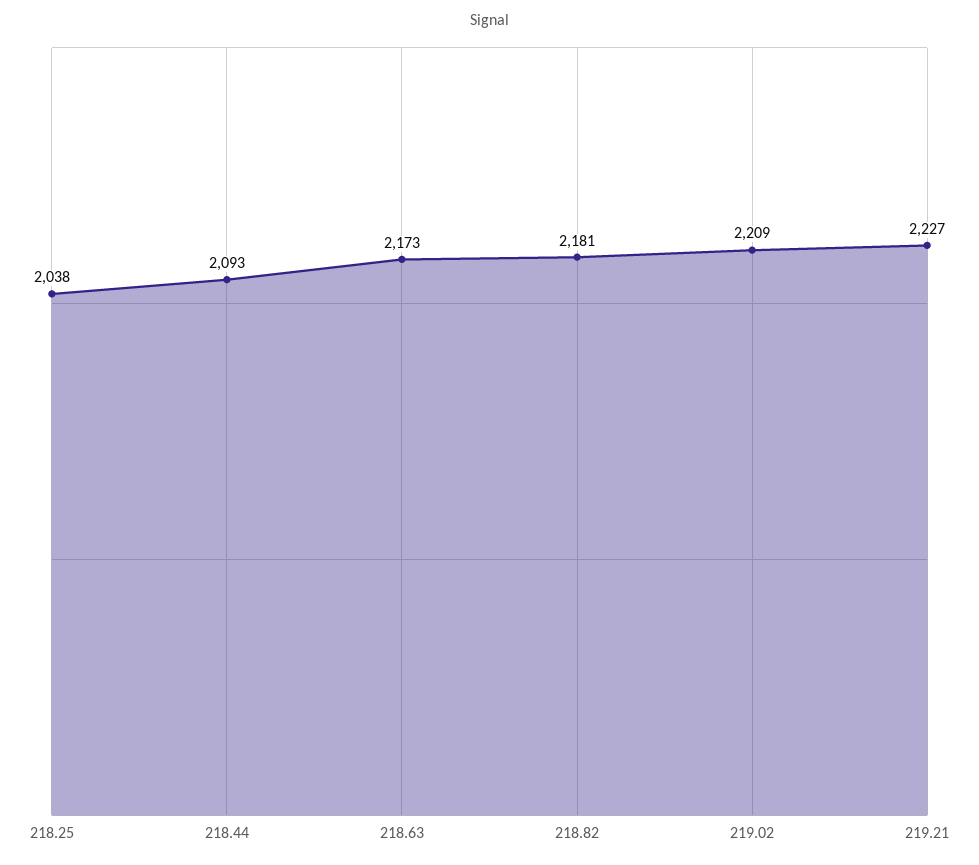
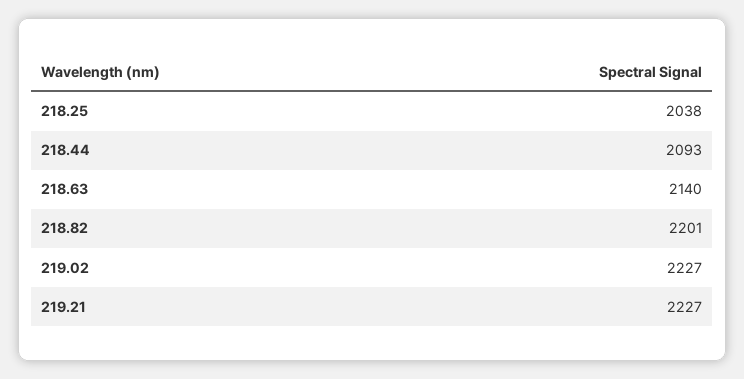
218.63: 2173 -> 2140
218.82: 2181 -> 2201
219.02: 2209 -> 2227

